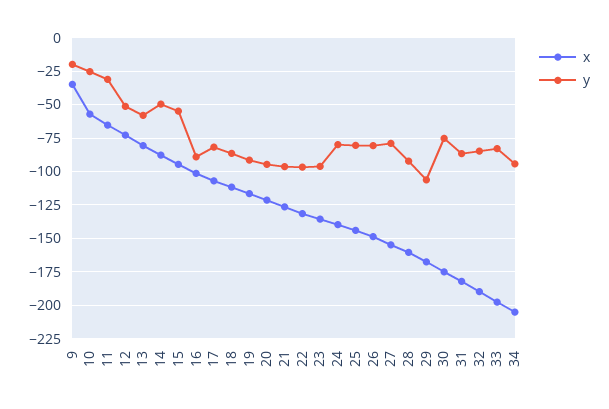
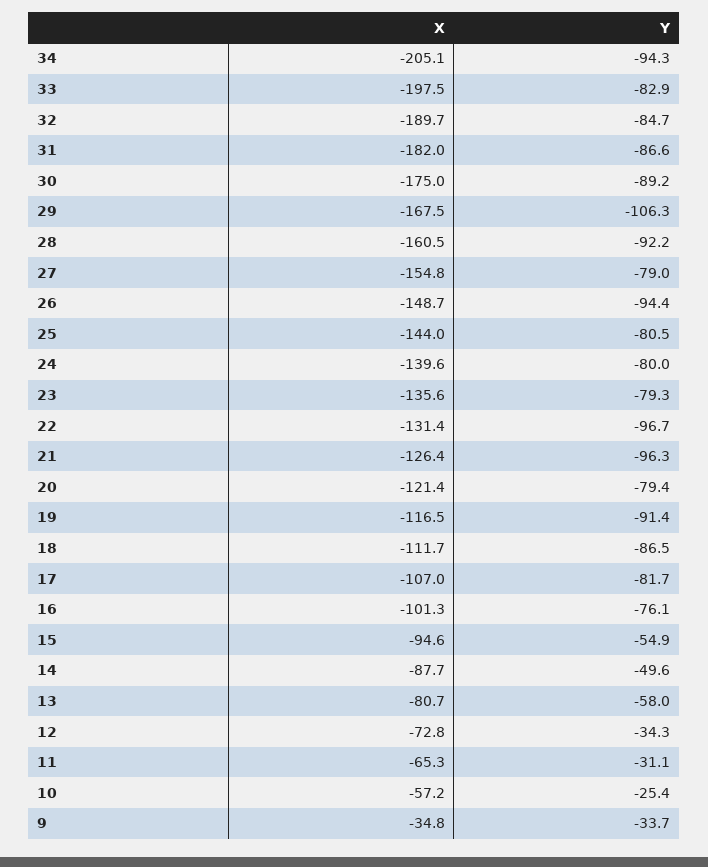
y, 9: -20 -> -33.7
y, 12: -50 -> -34.3
y, 16: -90 -> -76.1
y, 20: -95 -> -79.4
y, 23: -95 -> -79.3
y, 26: -80 -> -94.4
y, 30: -75 -> -89.2

